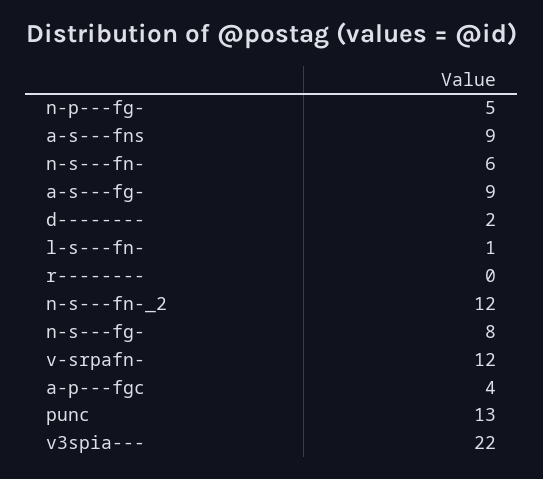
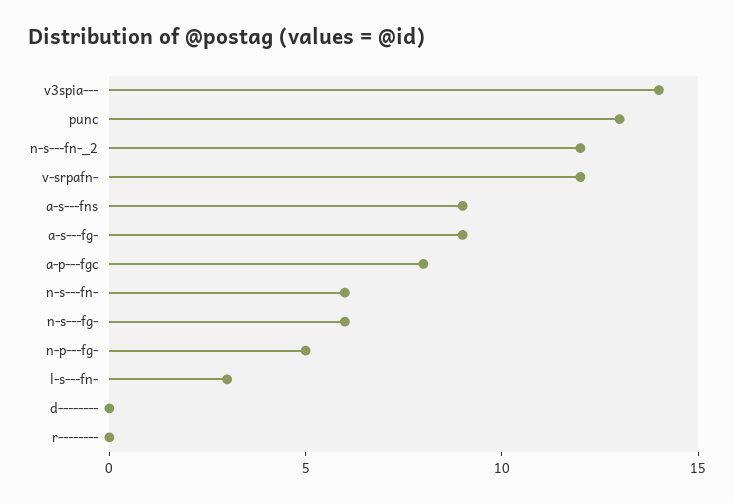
d--------: 2 -> 0
l-s---fn-: 1 -> 3
n-s---fg-: 8 -> 6
a-p---fgc: 4 -> 8
v3spia---: 22 -> 14

